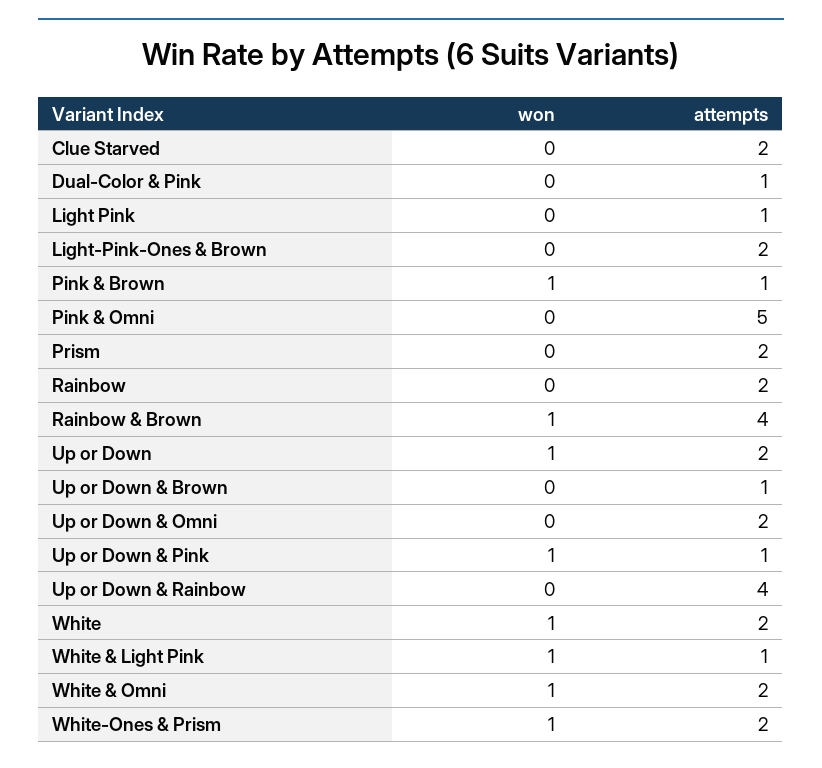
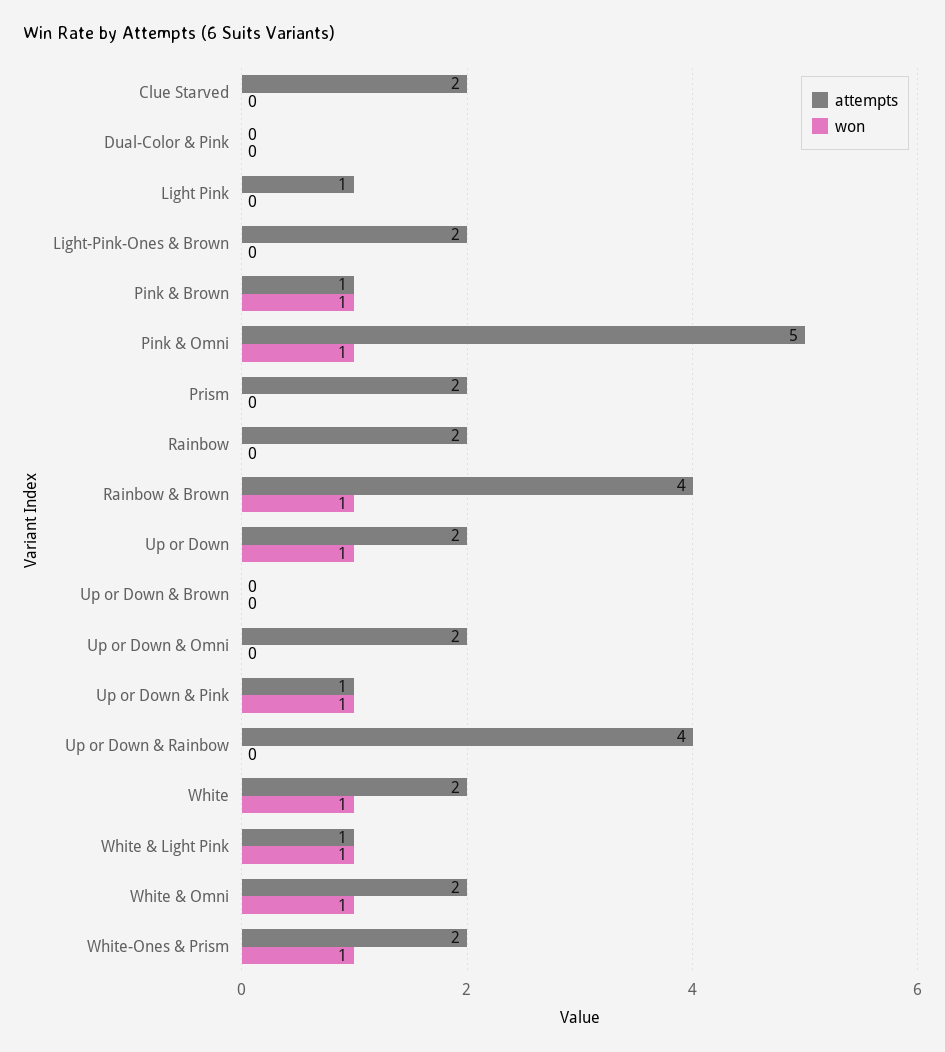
attempts, Dual-Color & Pink: 1 -> 0
won, Pink & Omni: 0 -> 1
attempts, Up or Down & Brown: 1 -> 0

